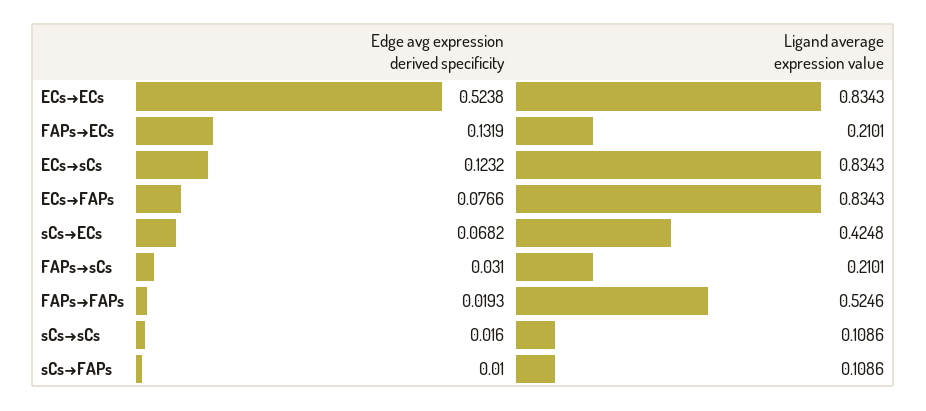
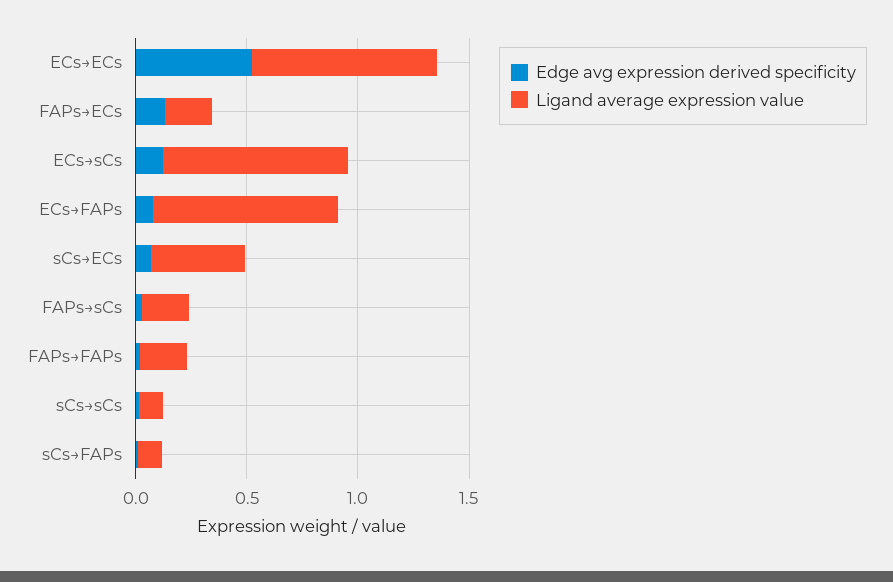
Ligand average expression value, FAPs→FAPs: 0.5246 -> 0.2

